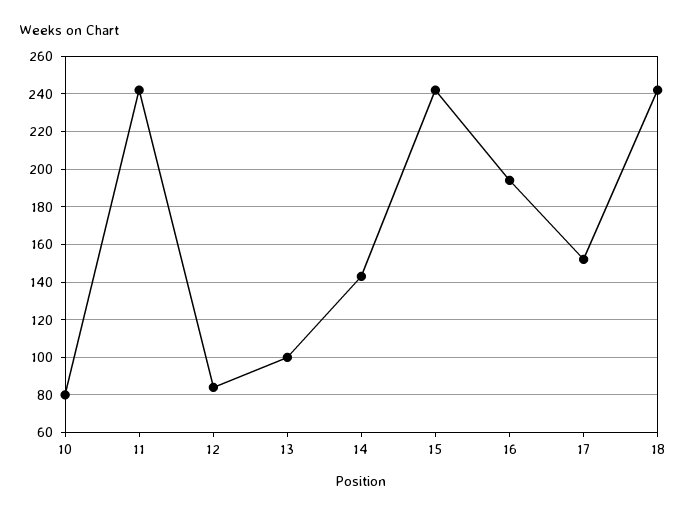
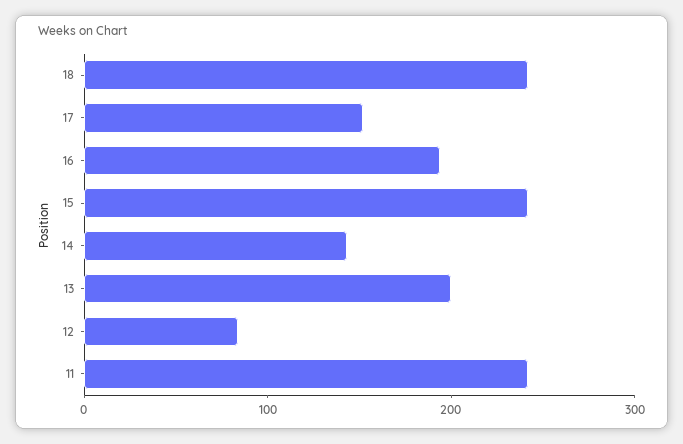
10: 80 -> none
13: 100 -> 200

